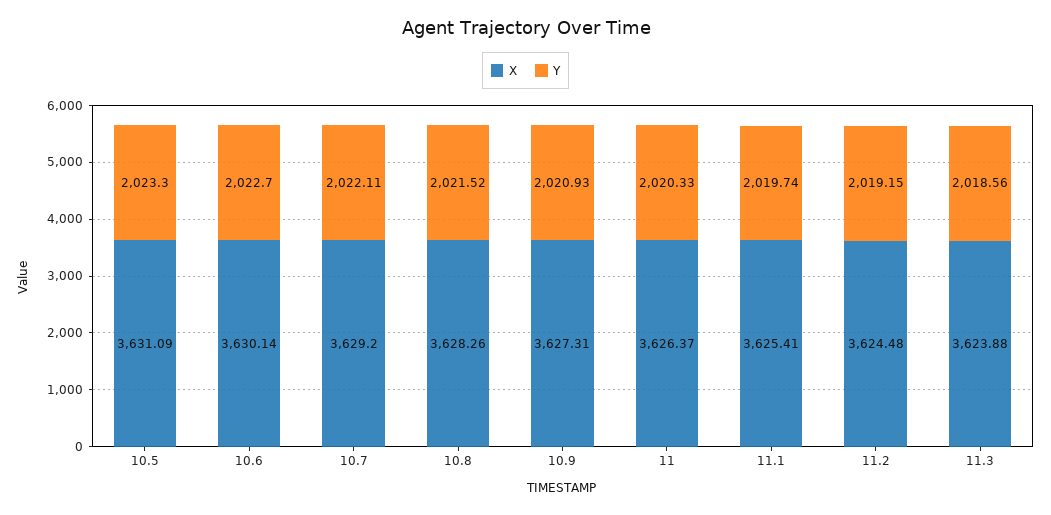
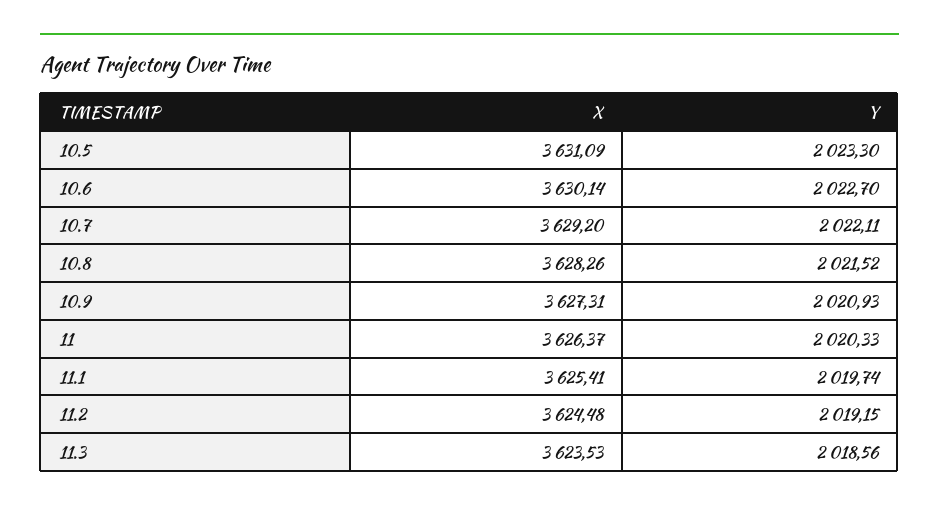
X, 11.3: 3623.88 -> 3623.53

